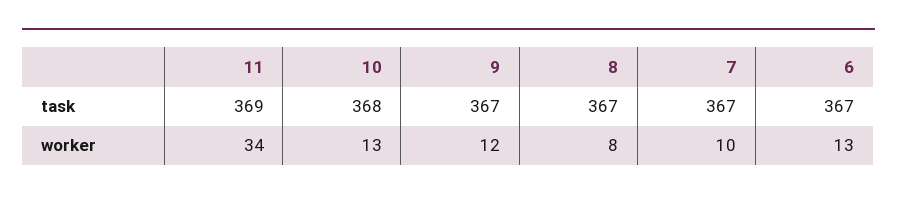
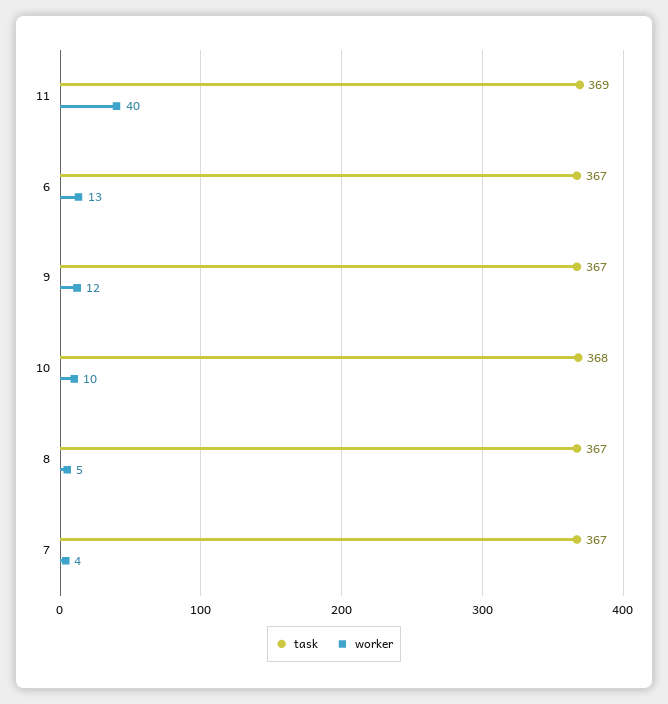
worker, 11: 34 -> 40
worker, 10: 13 -> 10
worker, 8: 8 -> 5
worker, 7: 10 -> 4

